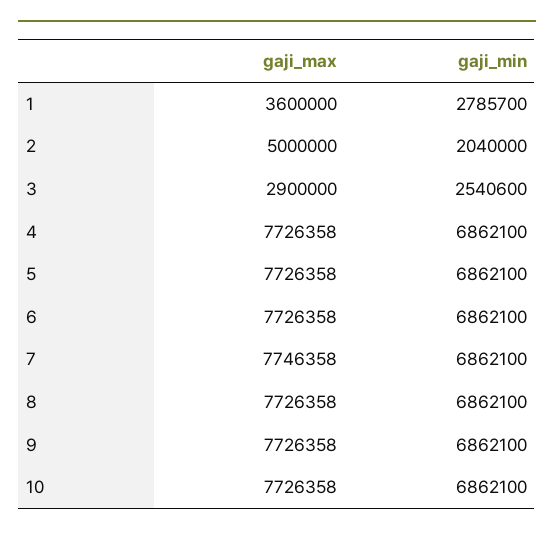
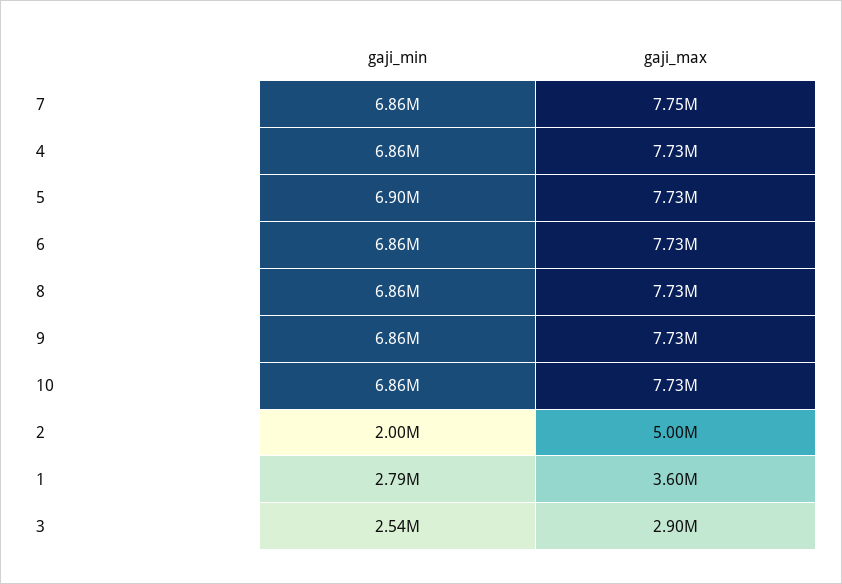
gaji_min, 2: 2040000 -> 2000000
gaji_min, 5: 6862100 -> 6900000

